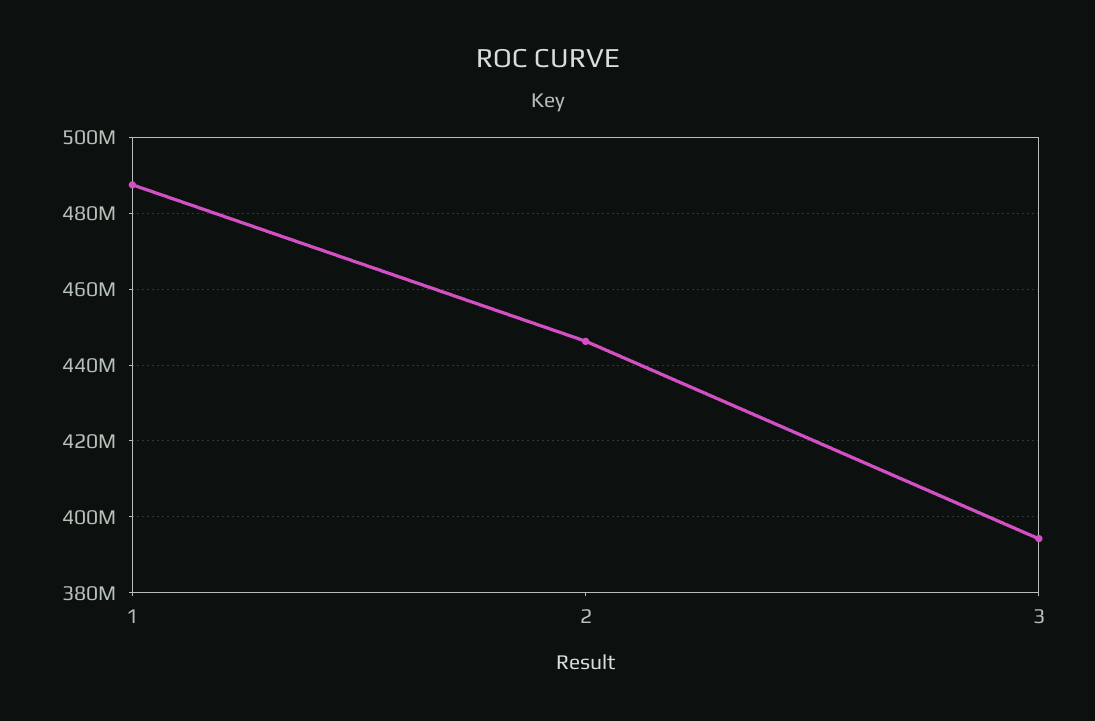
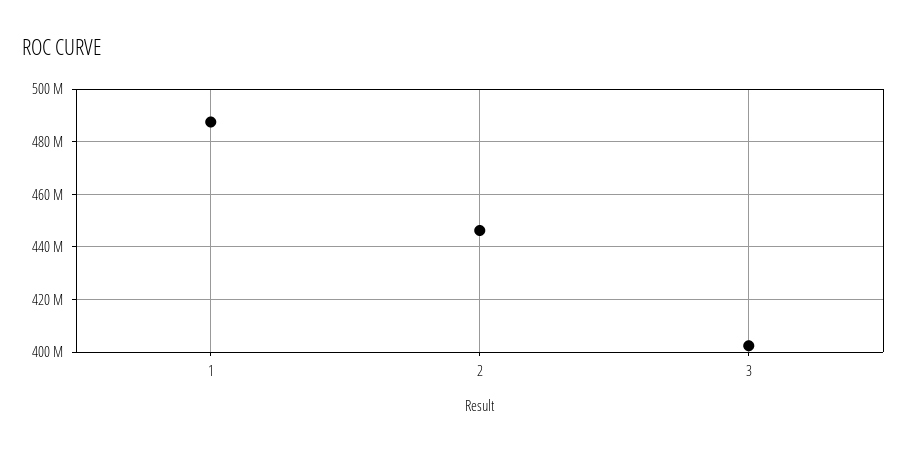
3: 394000000 -> 402500000

